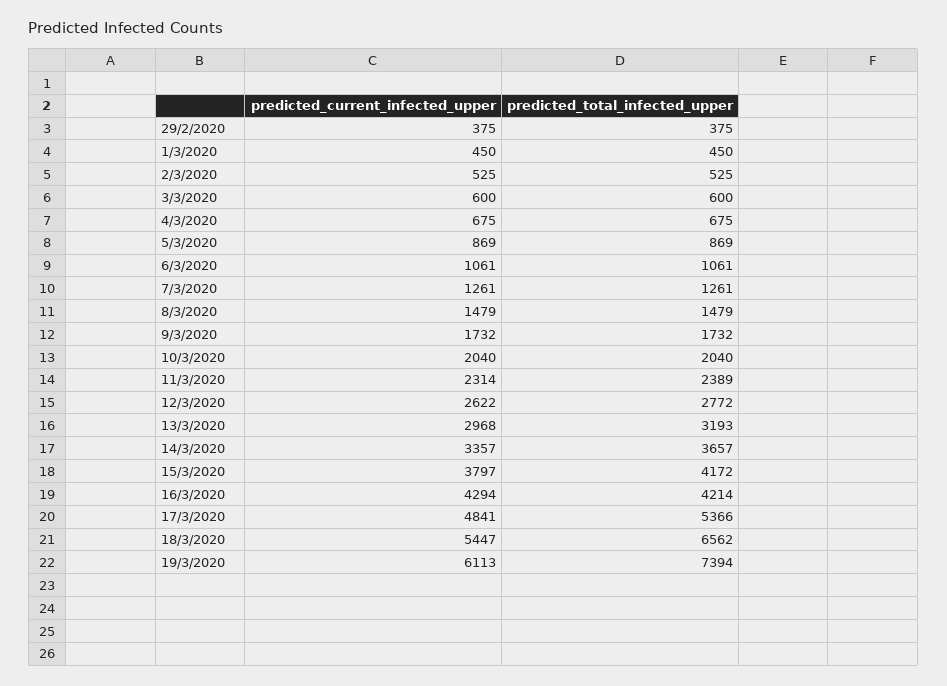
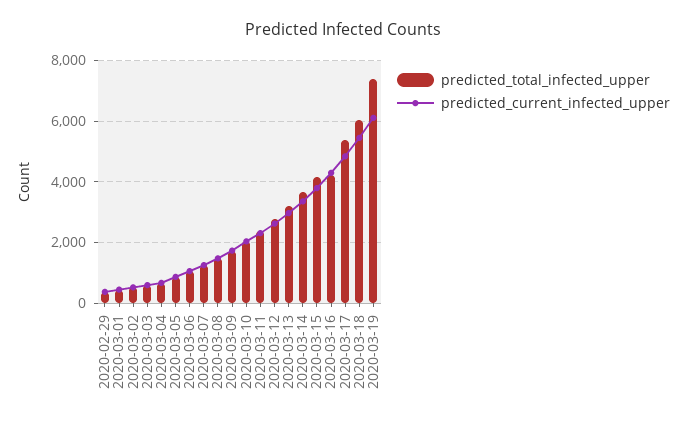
predicted_total_infected_upper, 18/3/2020: 6562 -> 6000

